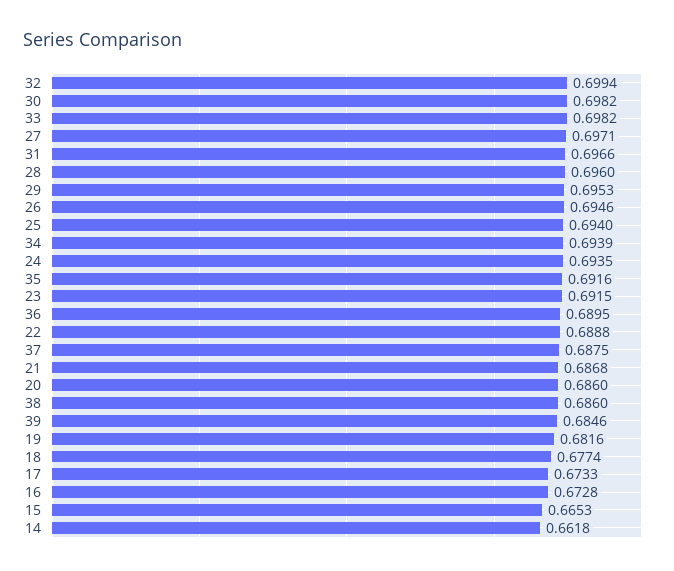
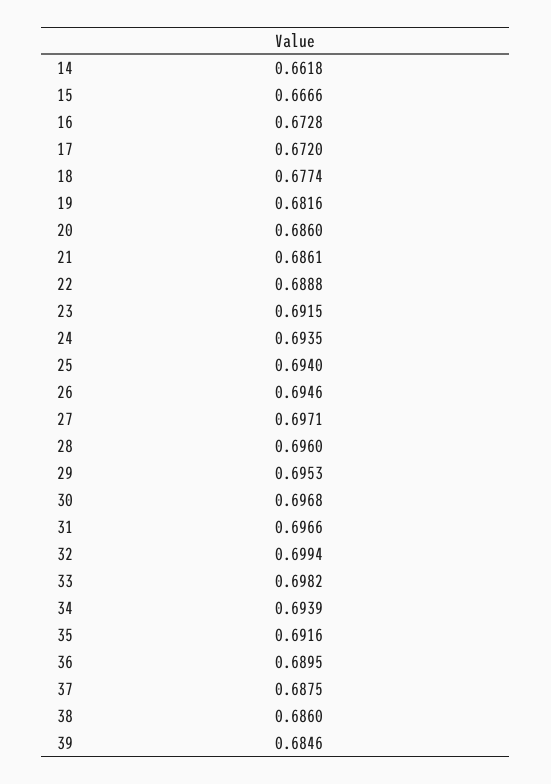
30: 0.6982 -> 0.6968
21: 0.6868 -> 0.6861
17: 0.6733 -> 0.672
15: 0.6653 -> 0.6666

